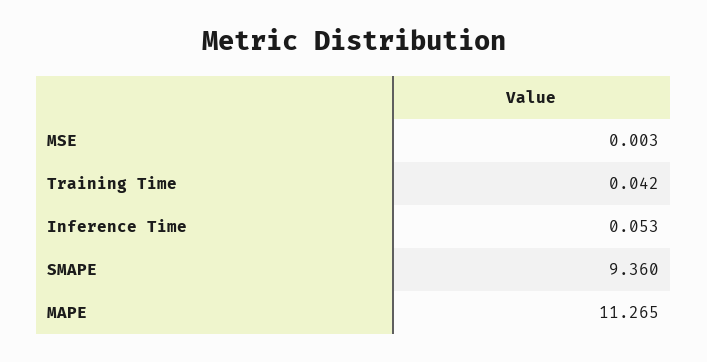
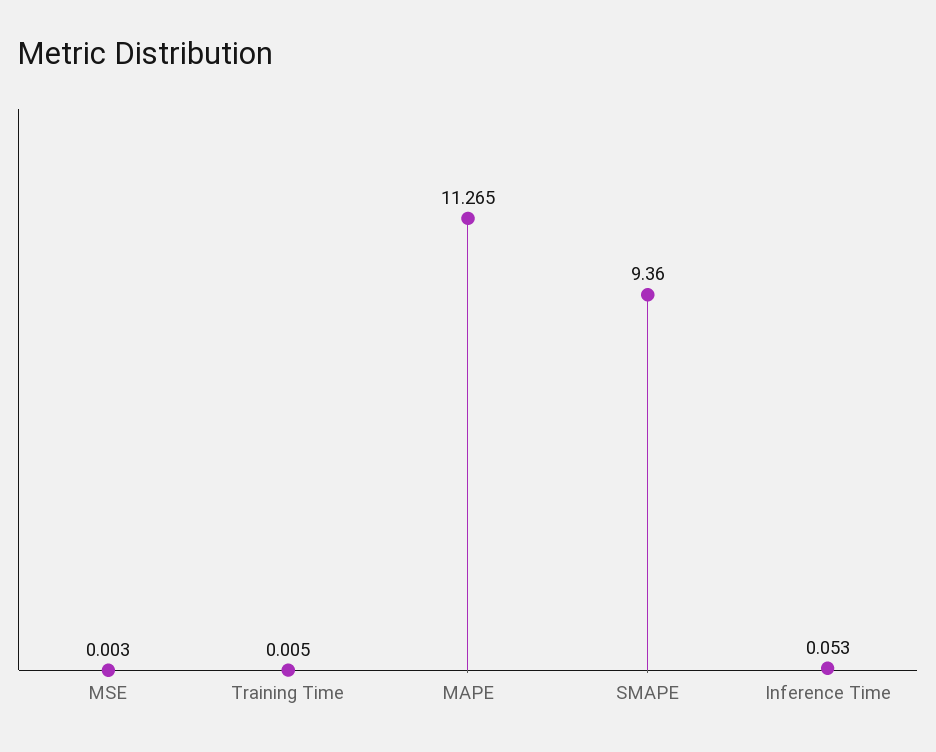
Training Time: 0.042 -> 0.005

